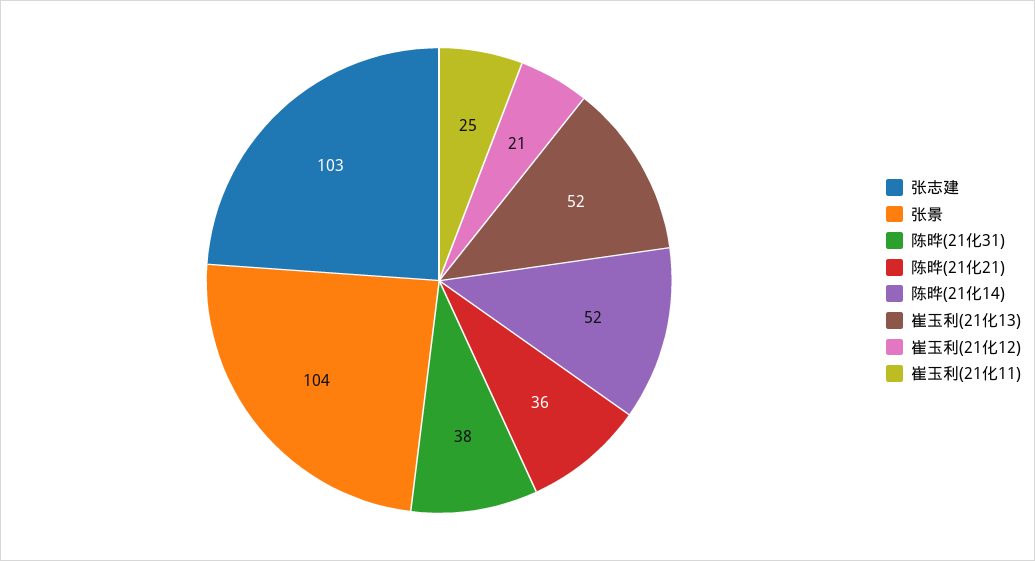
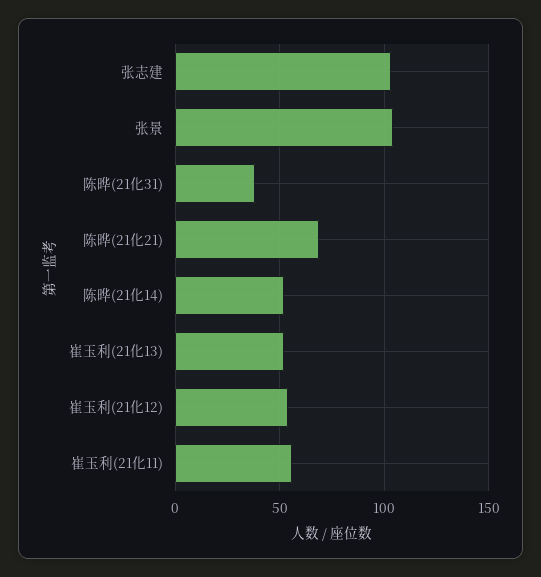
陈晔(21化21): 36 -> 70
崔玉利(21化12): 21 -> 55
崔玉利(21化11): 25 -> 55

